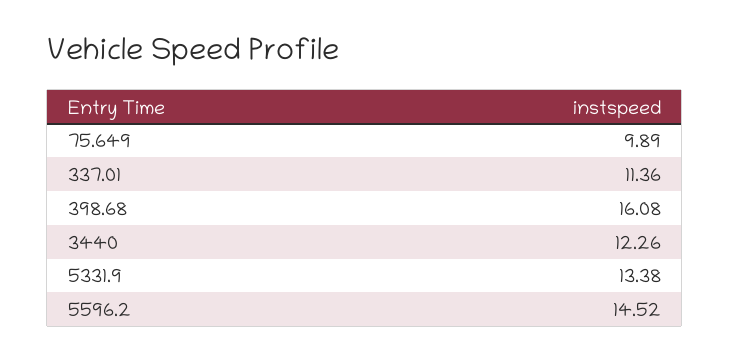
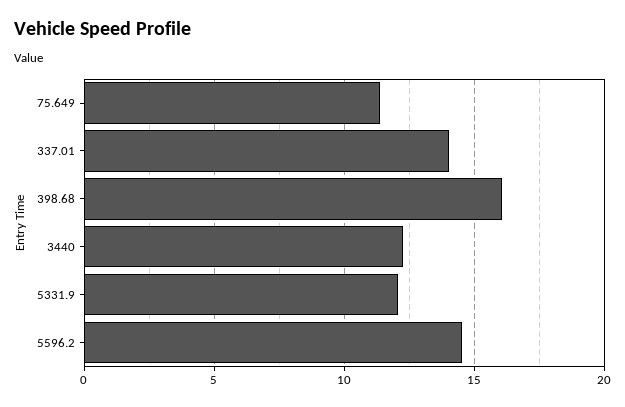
75.649: 9.89 -> 11.5
337.01: 11.36 -> 14
5331.9: 13.38 -> 12

